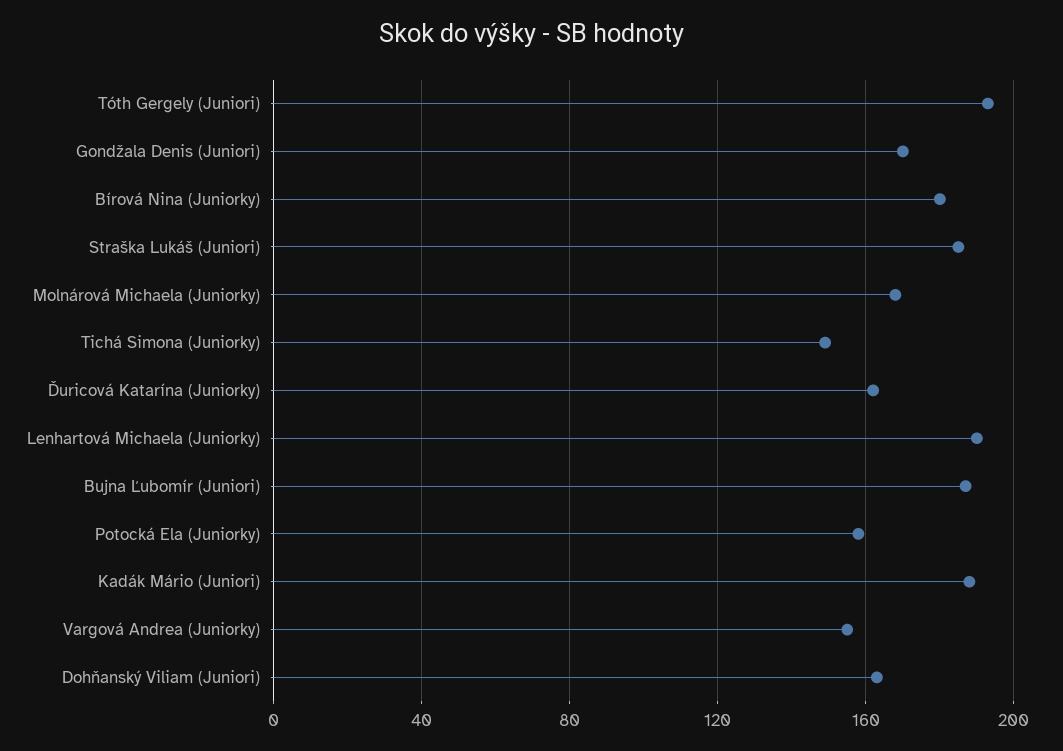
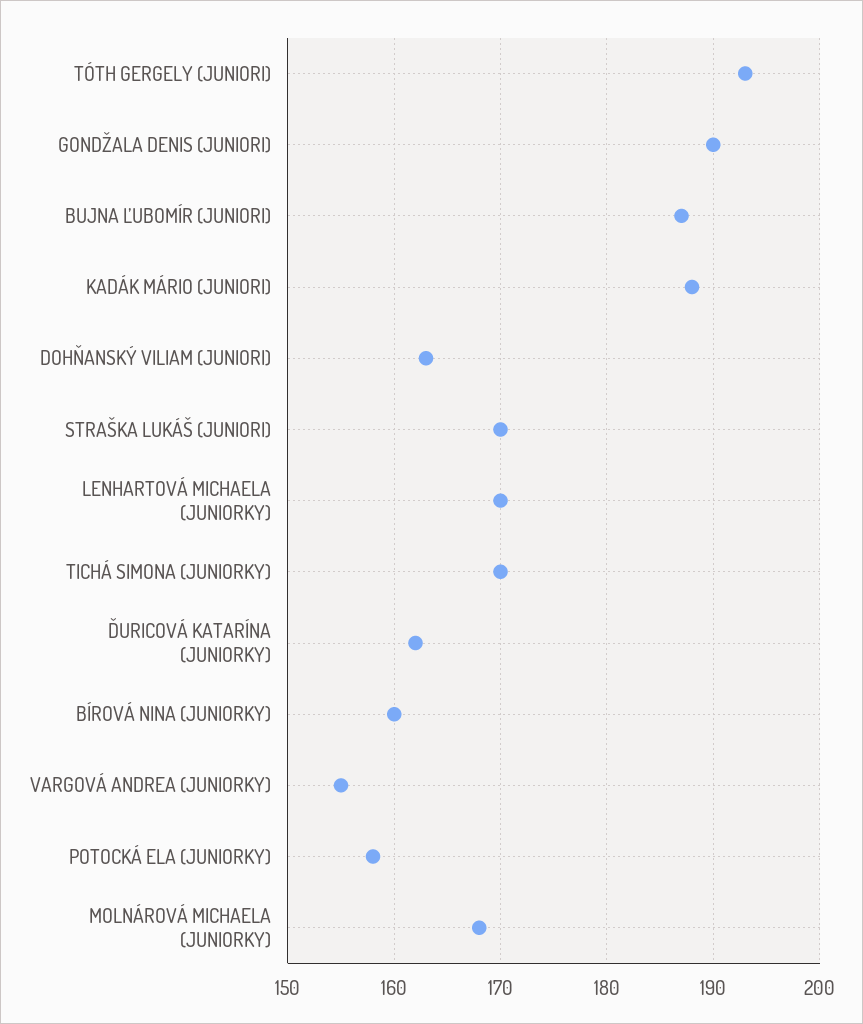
Gondžala Denis (Juniori): 170 -> 190
Bírová Nina (Juniorky): 180 -> 160
Straška Lukáš (Juniori): 185 -> 170
Tichá Simona (Juniorky): 150 -> 170
Lenhartová Michaela (Juniorky): 190 -> 170

